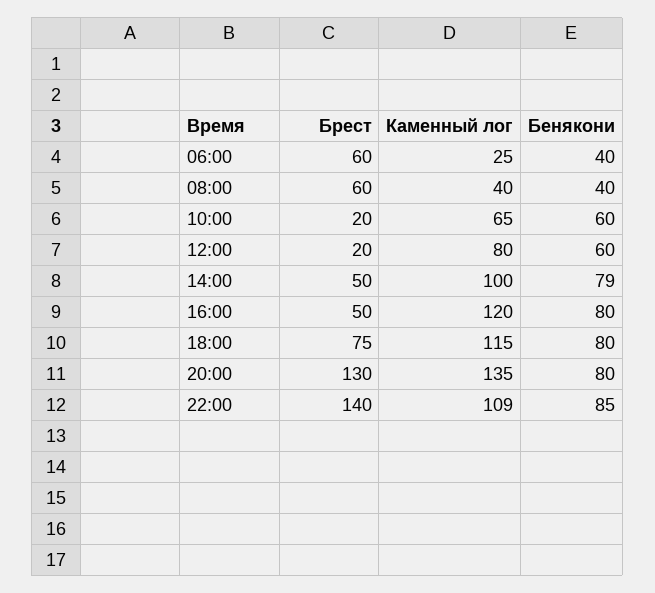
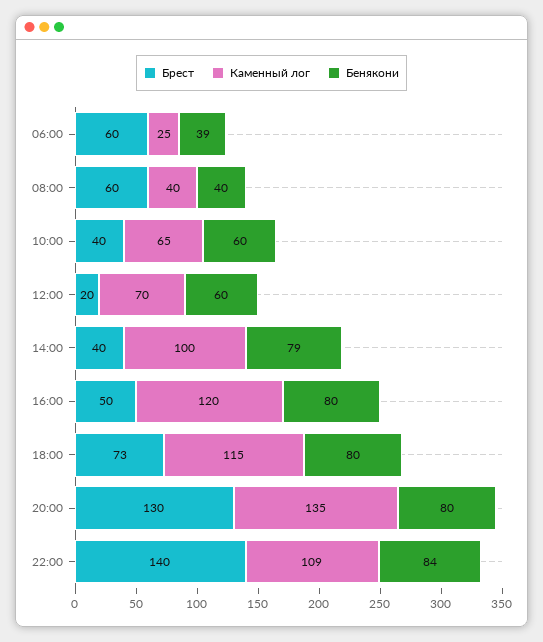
Бенякони, 06:00: 40 -> 39
Брест, 10:00: 20 -> 40
Каменный лог, 12:00: 80 -> 70
Брест, 14:00: 50 -> 40
Брест, 18:00: 75 -> 73
Бенякони, 22:00: 85 -> 84

